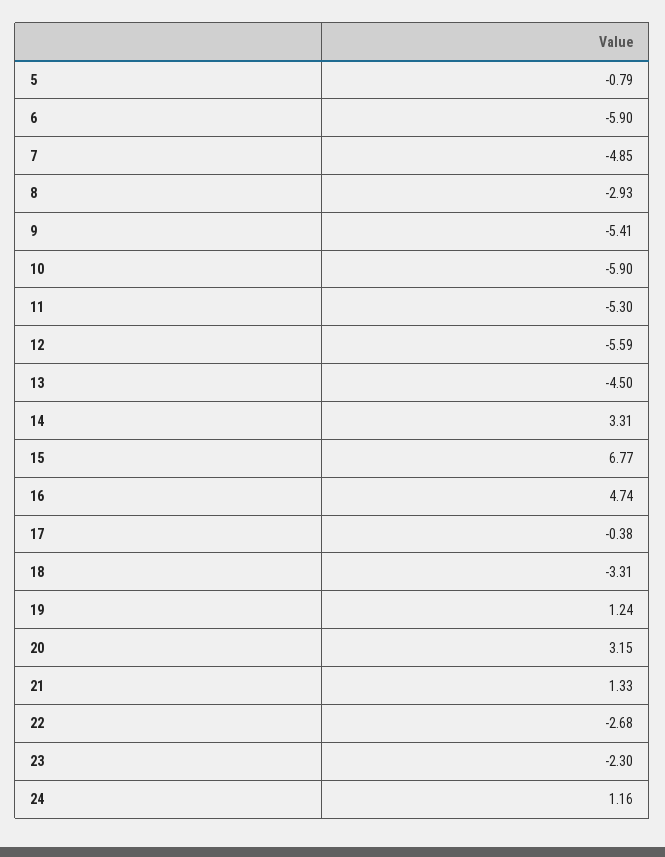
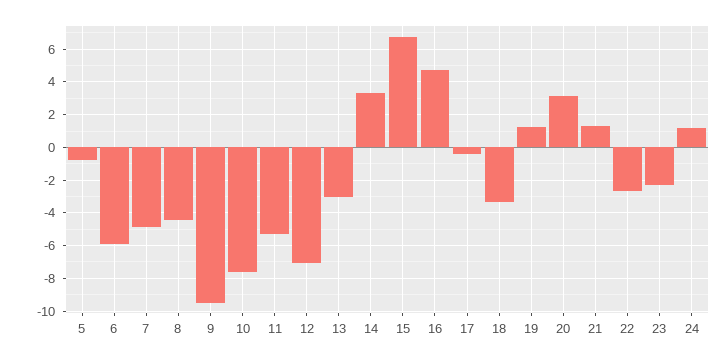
8: -2.93 -> -4.5
9: -5.41 -> -9.5
10: -5.9 -> -7.5
12: -5.59 -> -7
13: -4.5 -> -3

